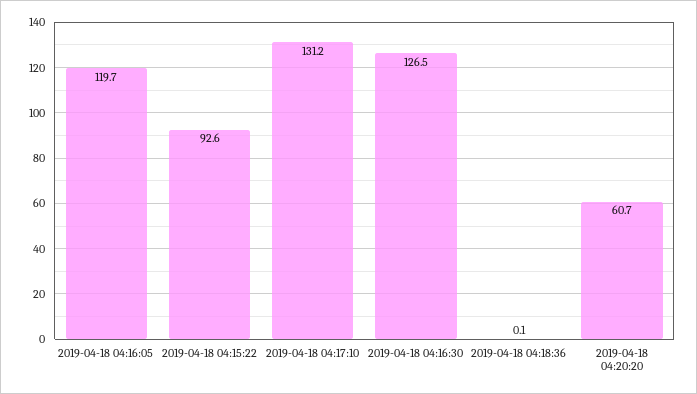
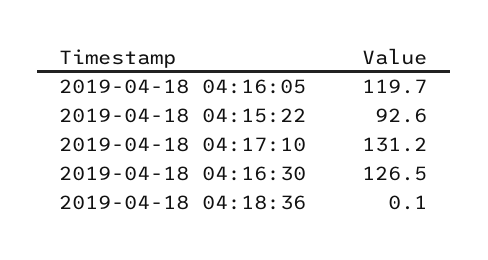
2019-04-18 04:20:20: 60.7 -> none

